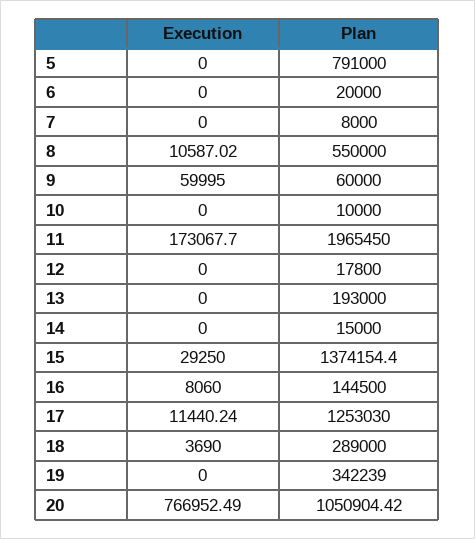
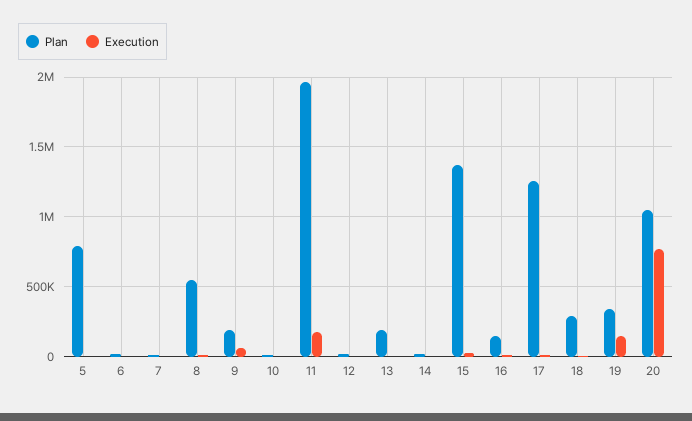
Plan, 9: 60000 -> 200000
Execution, 19: 0 -> 150000

